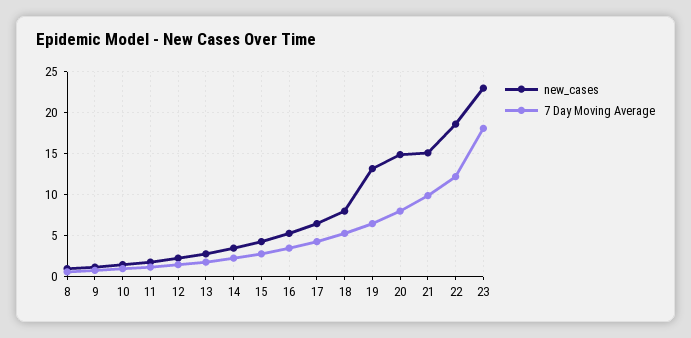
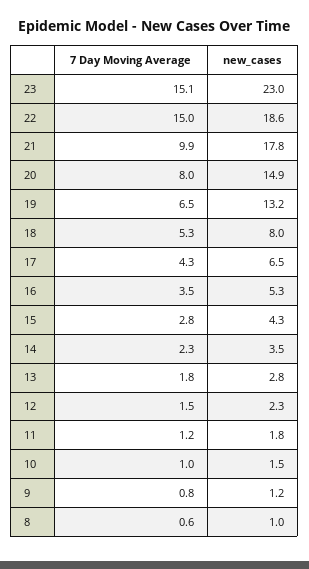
new_cases, 21: 15 -> 17.8
7 Day Moving Average, 22: 12 -> 15
7 Day Moving Average, 23: 18 -> 15.1

